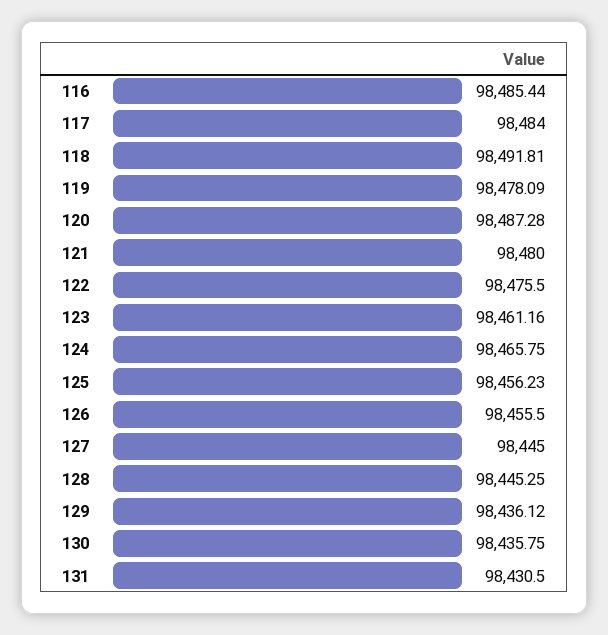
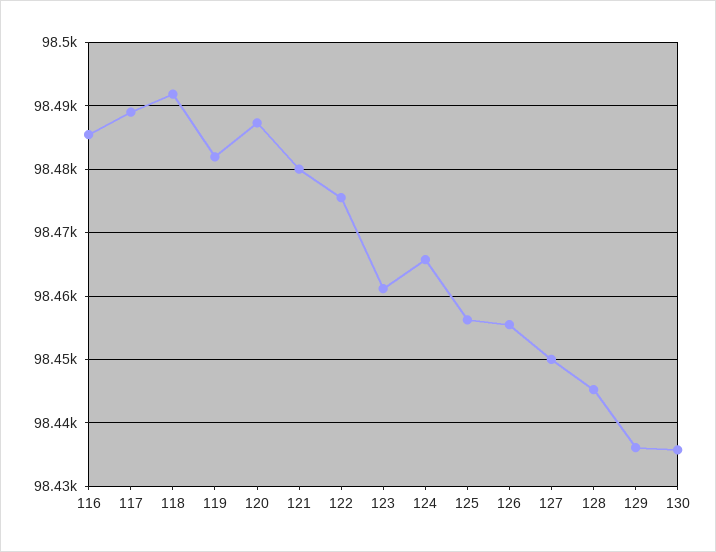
117: 98484 -> 98489
119: 98478.09 -> 98482
127: 98445 -> 98450
131: 98430.5 -> none

